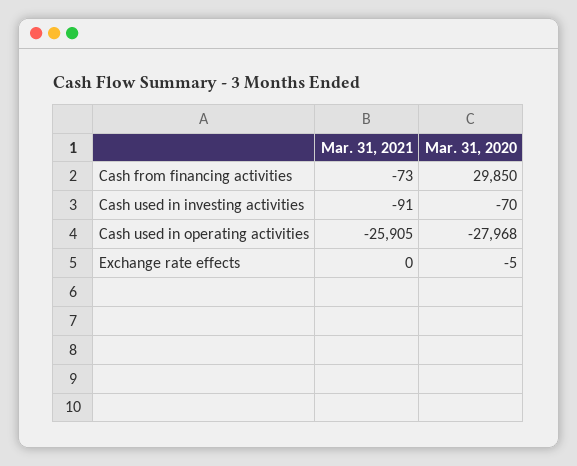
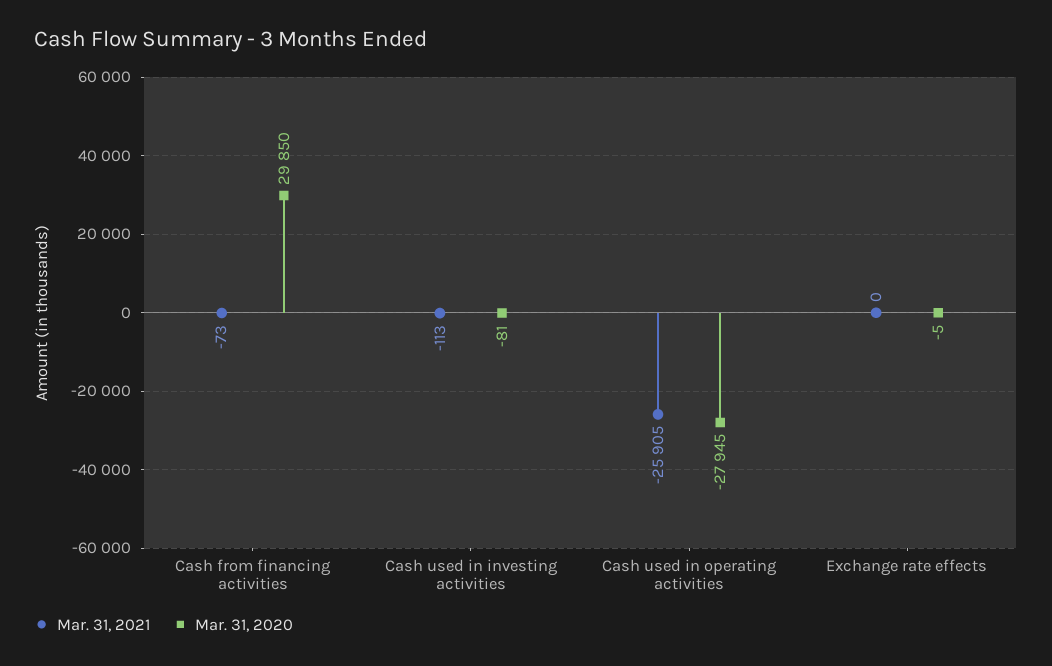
Mar. 31, 2021, Cash used in investing activities: -91 -> -113
Mar. 31, 2020, Cash used in investing activities: -70 -> -81
Mar. 31, 2020, Cash used in operating activities: -27968 -> -27945

